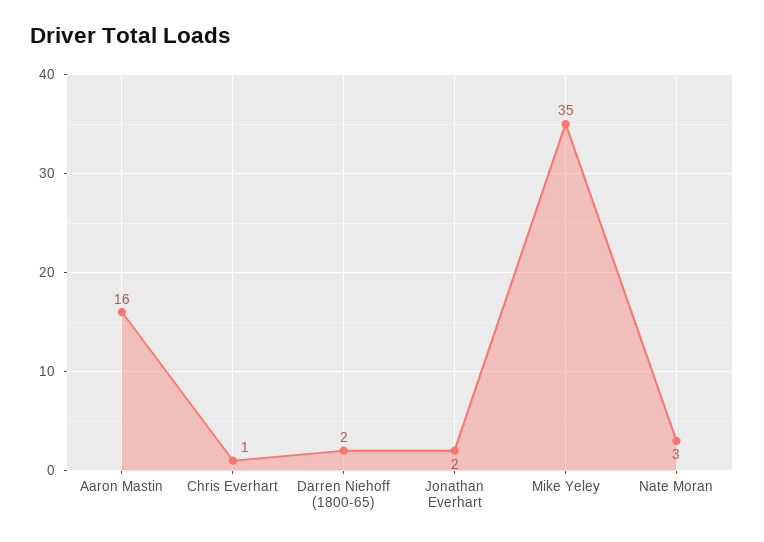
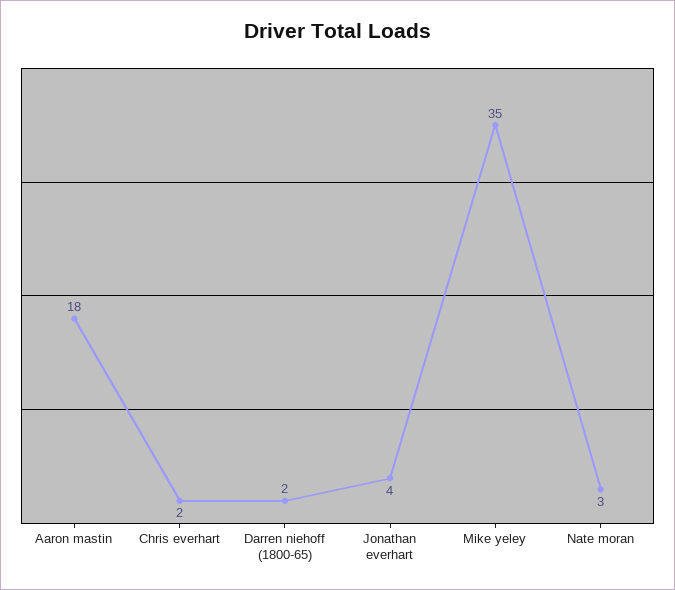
Aaron Mastin: 16 -> 18
Chris Everhart: 1 -> 2
Jonathan Everhart: 2 -> 4

